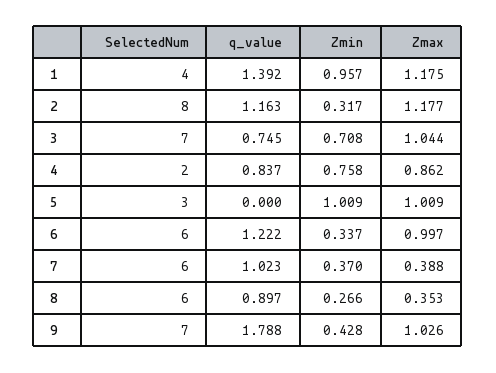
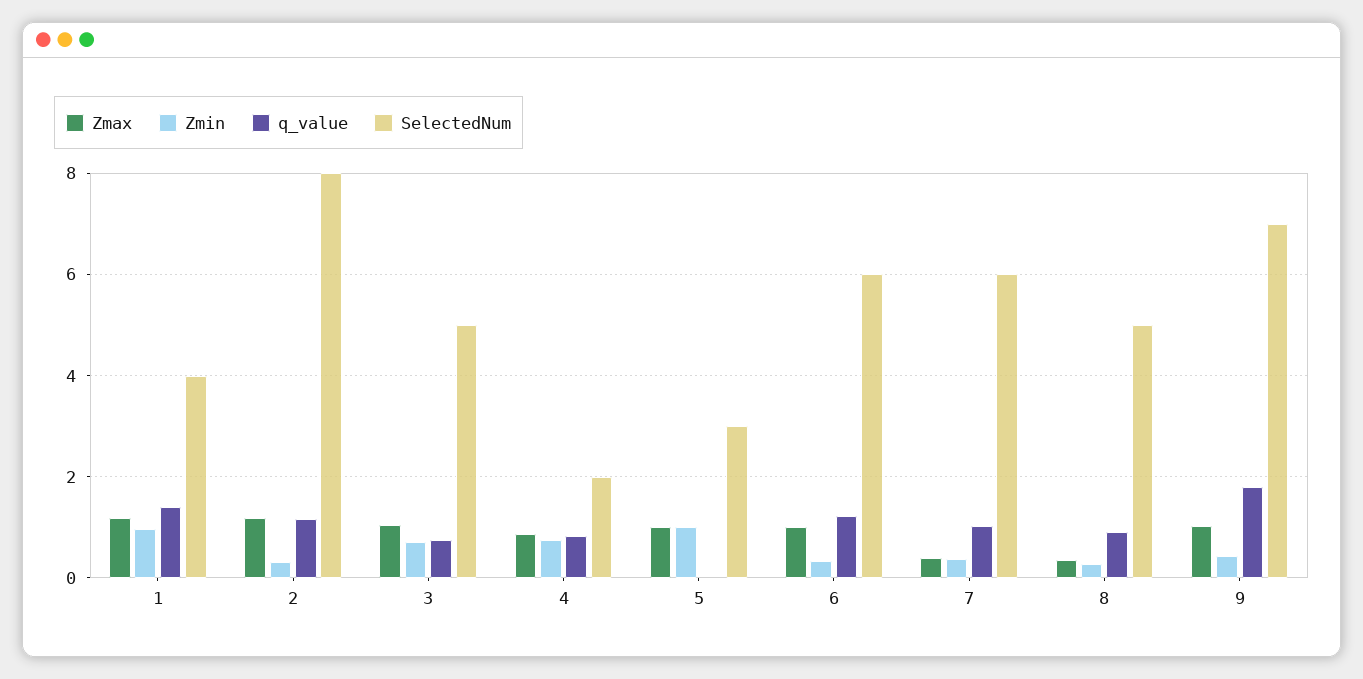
SelectedNum, 3: 7 -> 5
SelectedNum, 8: 6 -> 5

